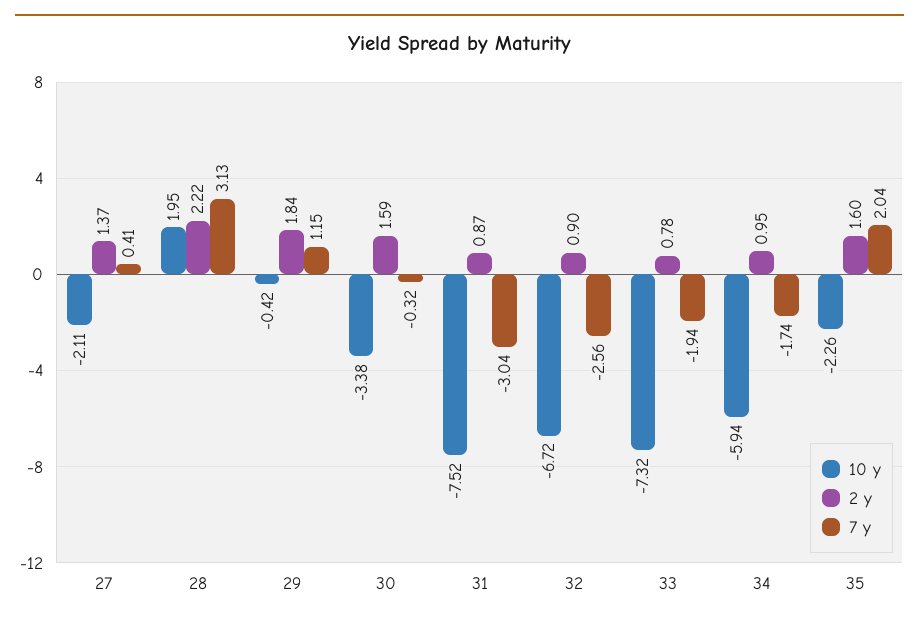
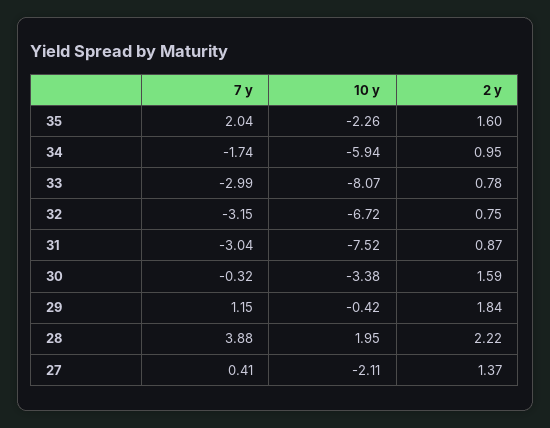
7 y, 28: 3.13 -> 3.88
2 y, 32: 0.9 -> 0.75
7 y, 32: -2.56 -> -3.15
10 y, 33: -7.32 -> -8.07
7 y, 33: -1.94 -> -2.99

